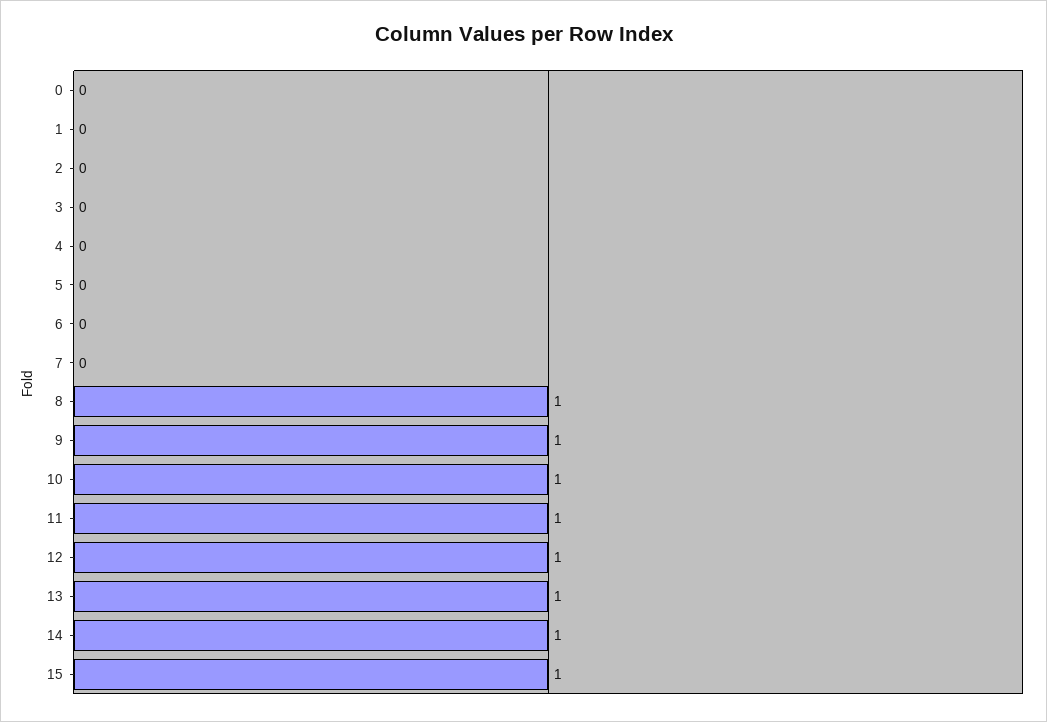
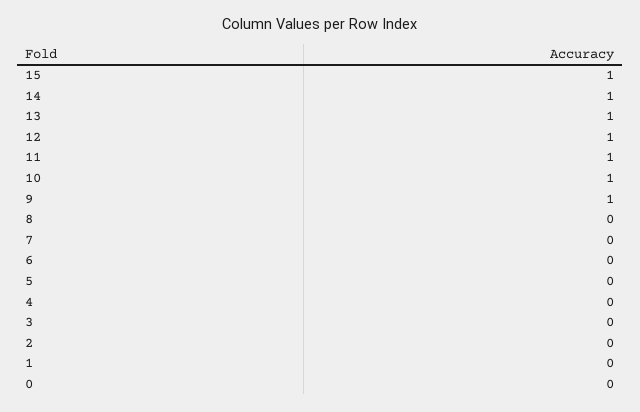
8: 1 -> 0

